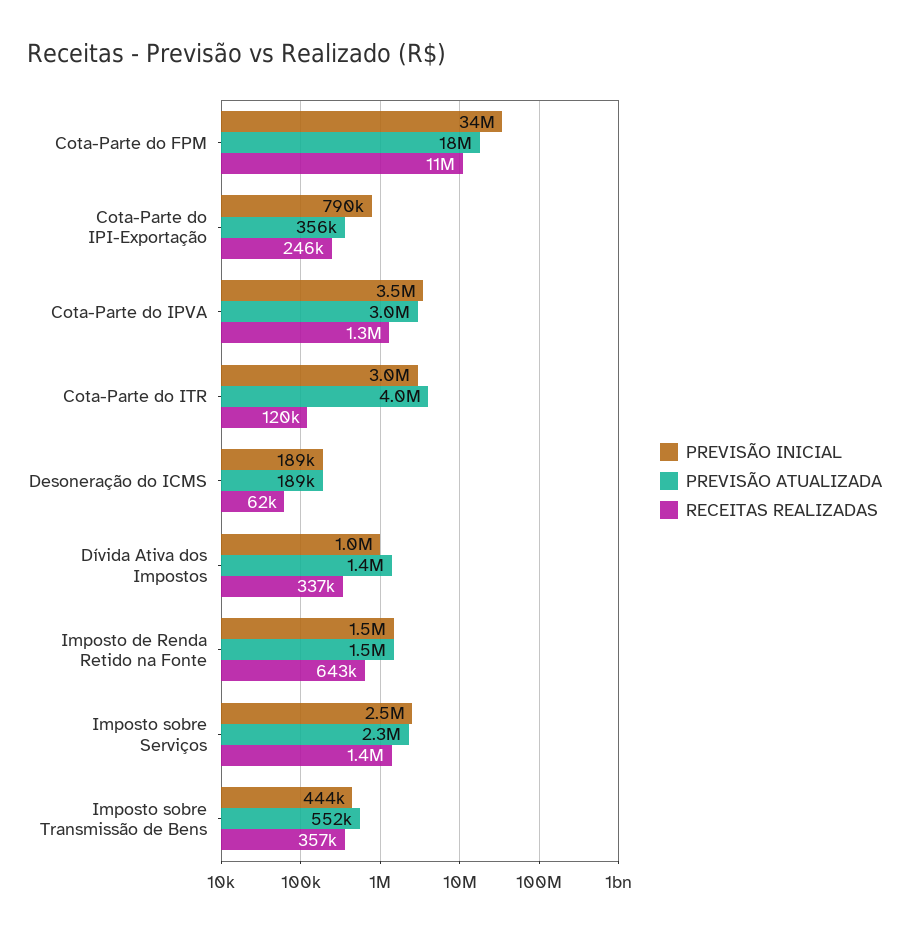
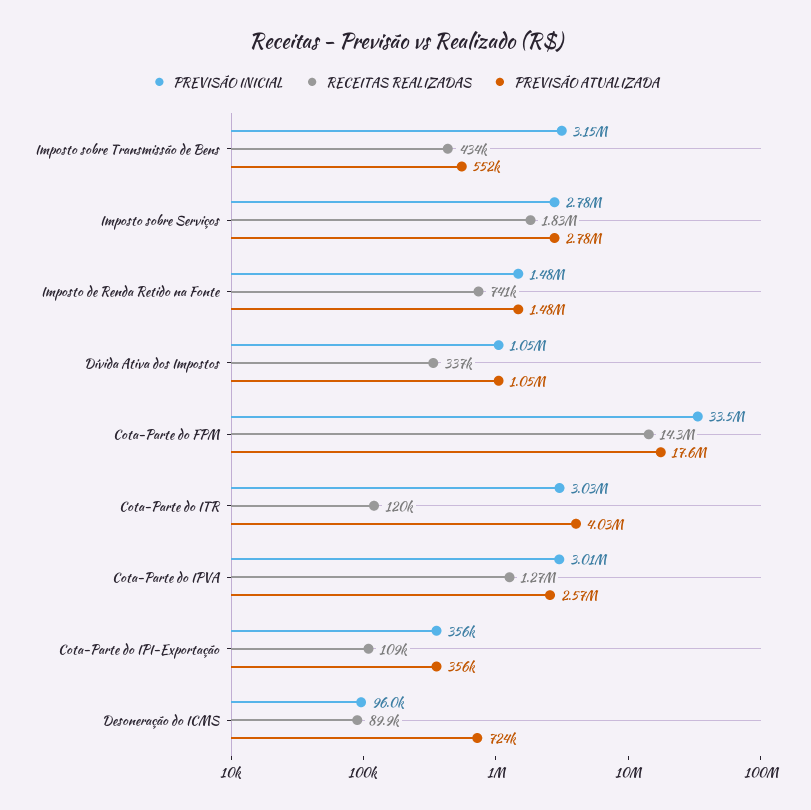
RECEITAS REALIZADAS, Cota-Parte do FPM: 11000000 -> 14300000
PREVISÃO INICIAL, Cota-Parte do IPI-Exportação: 790000 -> 356000
RECEITAS REALIZADAS, Cota-Parte do IPI-Exportação: 246000 -> 109000
PREVISÃO INICIAL, Cota-Parte do IPVA: 3500000 -> 3010000
PREVISÃO ATUALIZADA, Cota-Parte do IPVA: 3000000 -> 2570000
PREVISÃO INICIAL, Desoneração do ICMS: 189000 -> 96000
PREVISÃO ATUALIZADA, Desoneração do ICMS: 189000 -> 724000
RECEITAS REALIZADAS, Desoneração do ICMS: 62000 -> 89900
PREVISÃO ATUALIZADA, Dívida Ativa dos Impostos: 1400000 -> 1050000
RECEITAS REALIZADAS, Imposto de Renda Retido na Fonte: 643000 -> 741000
PREVISÃO INICIAL, Imposto sobre Serviços: 2500000 -> 2780000
PREVISÃO ATUALIZADA, Imposto sobre Serviços: 2300000 -> 2780000
RECEITAS REALIZADAS, Imposto sobre Serviços: 1400000 -> 1830000
PREVISÃO INICIAL, Imposto sobre Transmissão de Bens: 444000 -> 3150000
RECEITAS REALIZADAS, Imposto sobre Transmissão de Bens: 357000 -> 434000

